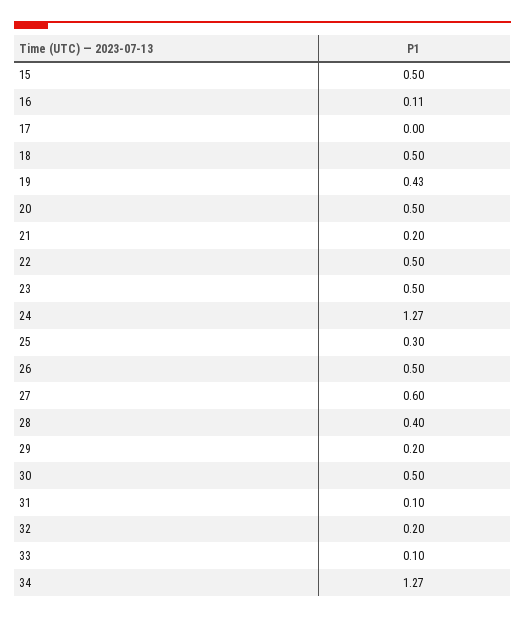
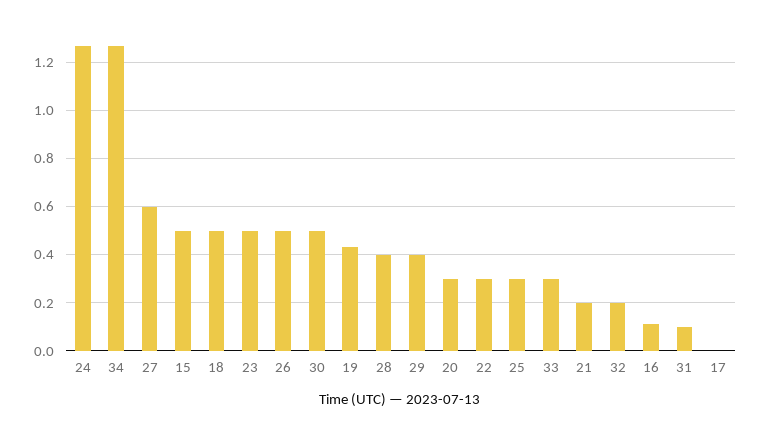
20: 0.5 -> 0.3
22: 0.5 -> 0.3
29: 0.2 -> 0.4
33: 0.1 -> 0.3

